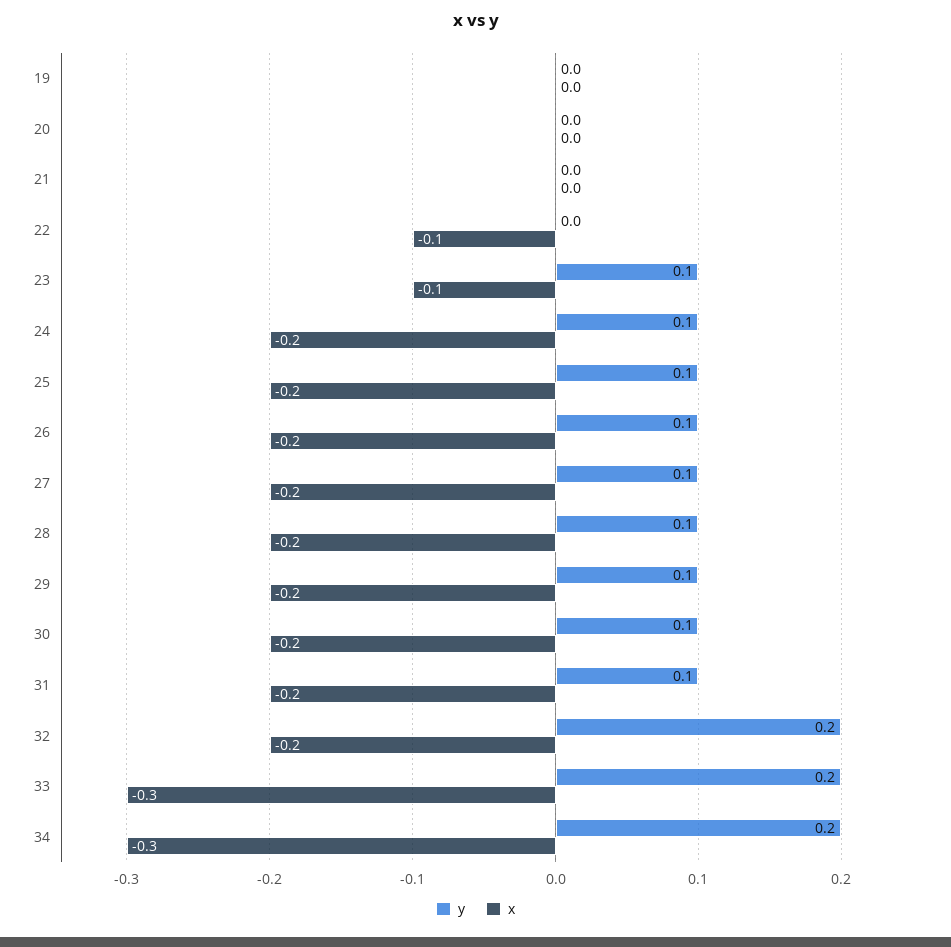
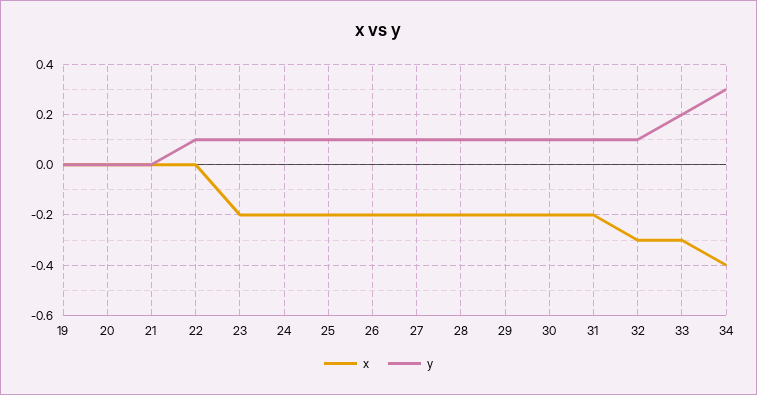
y, 22: 0 -> 0.1
x, 22: -0.1 -> 0
x, 23: -0.1 -> -0.2
y, 32: 0.2 -> 0.1
x, 32: -0.2 -> -0.3
y, 34: 0.2 -> 0.3
x, 34: -0.3 -> -0.4

